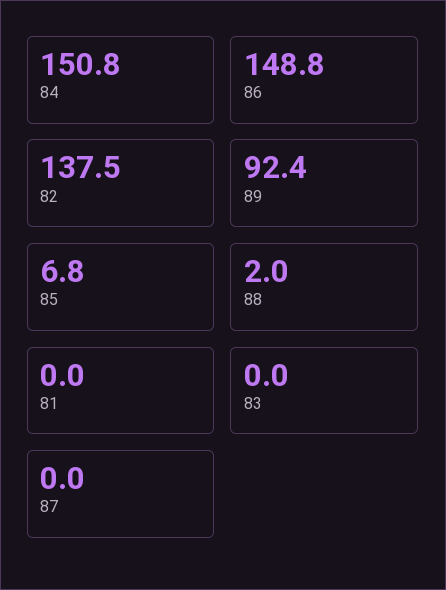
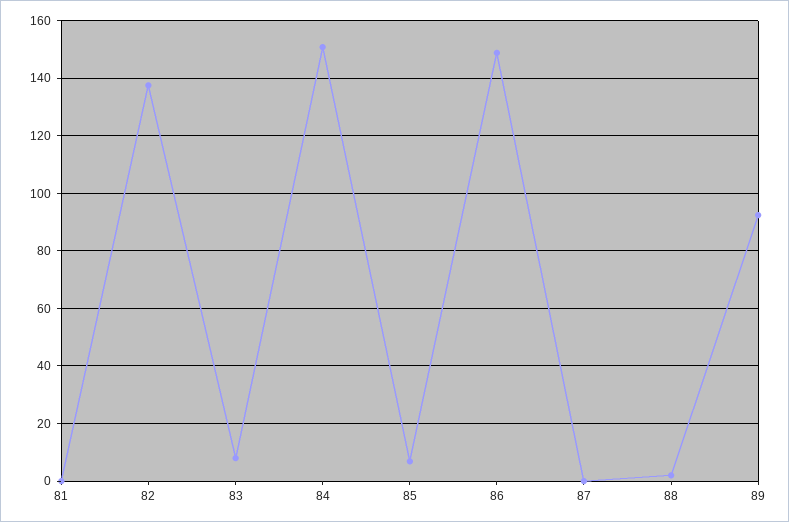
83: 0 -> 7.5

